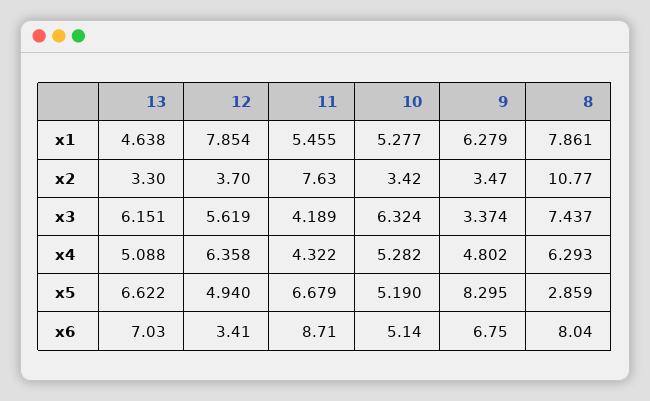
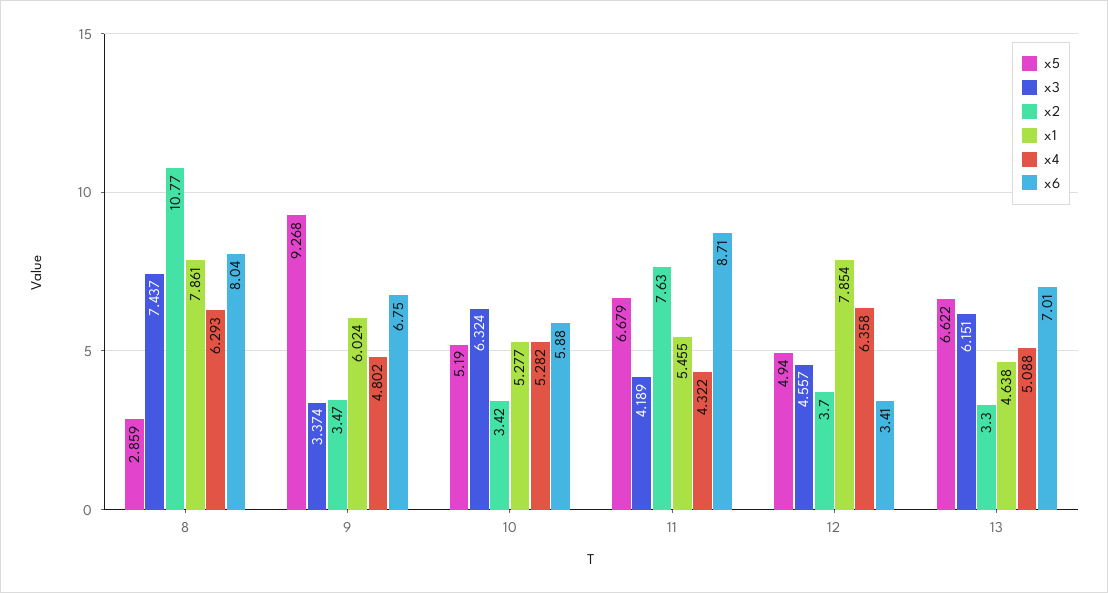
x1, 9: 6.279 -> 6.024
x3, 12: 5.619 -> 4.557
x5, 9: 8.295 -> 9.268
x6, 13: 7.03 -> 7.01
x6, 10: 5.14 -> 5.88

